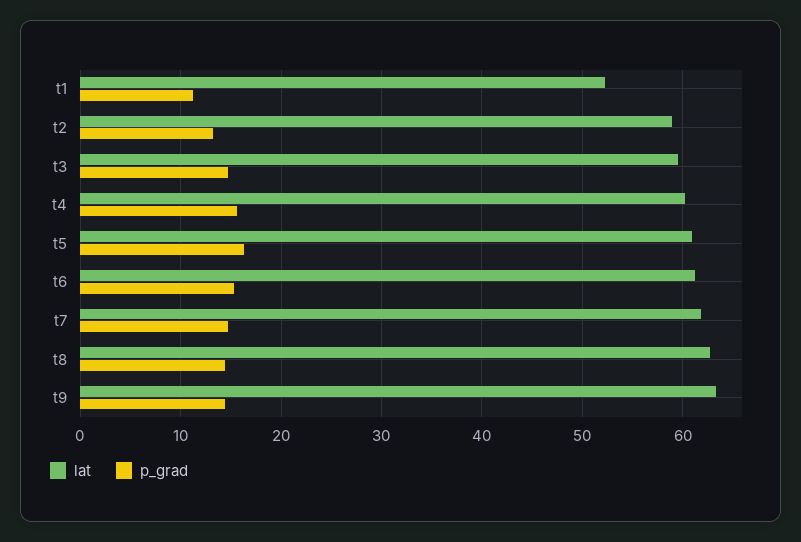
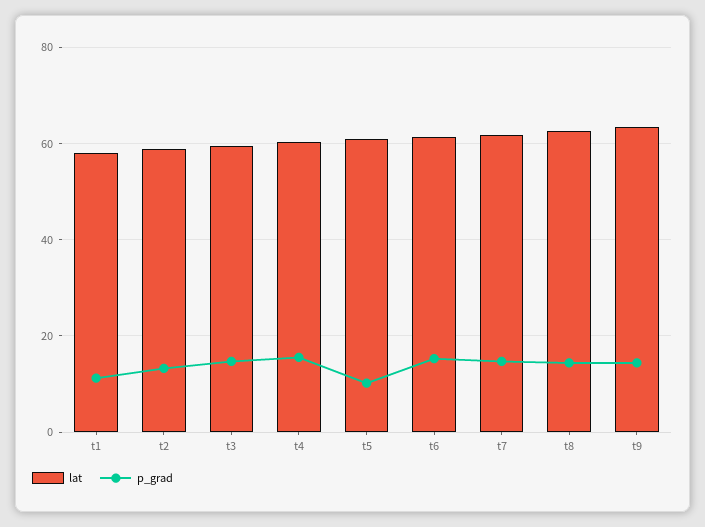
lat, t1: 52 -> 58
p_grad, t5: 16 -> 10

